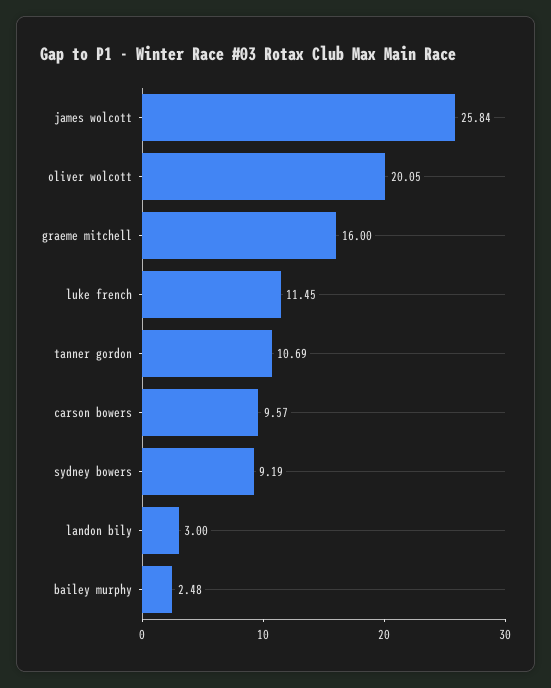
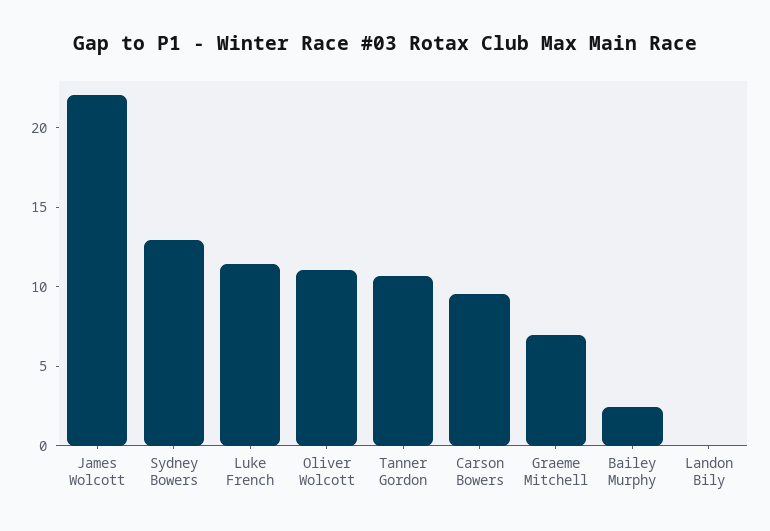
james wolcott: 25.84 -> 22
oliver wolcott: 20.05 -> 11
graeme mitchell: 16 -> 7
sydney bowers: 9.19 -> 13
landon bily: 3 -> 0

